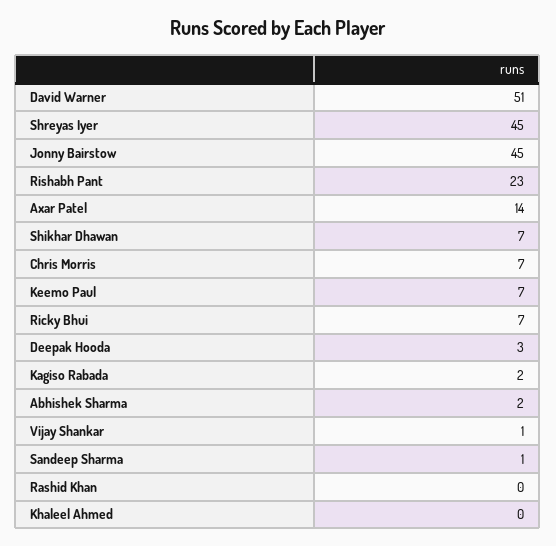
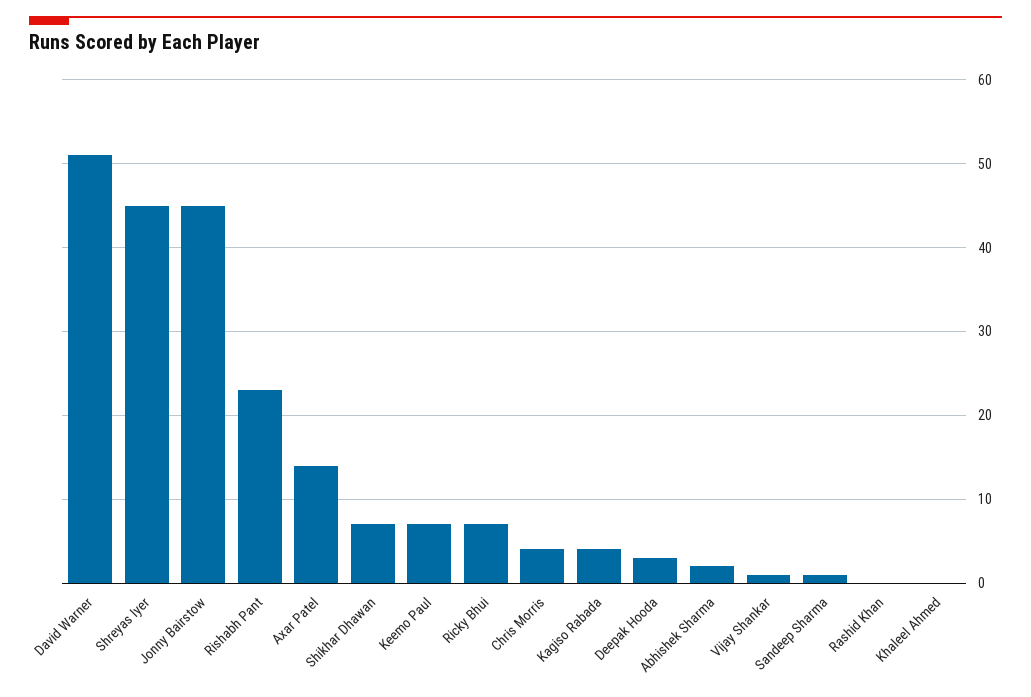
Chris Morris: 7 -> 4
Kagiso Rabada: 2 -> 4

